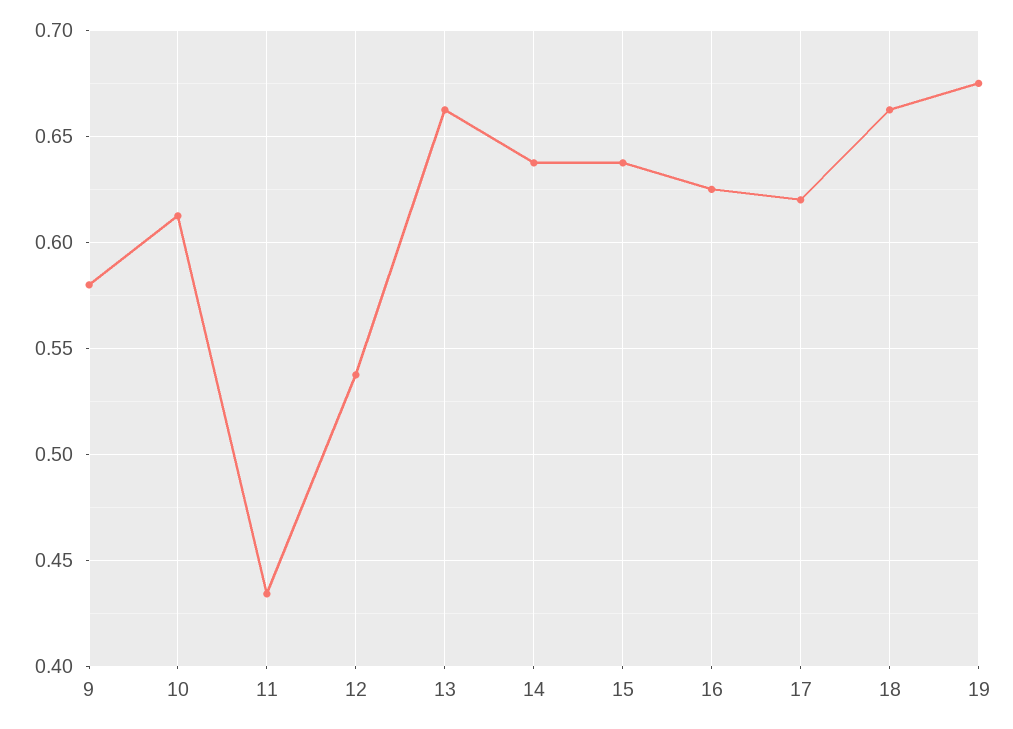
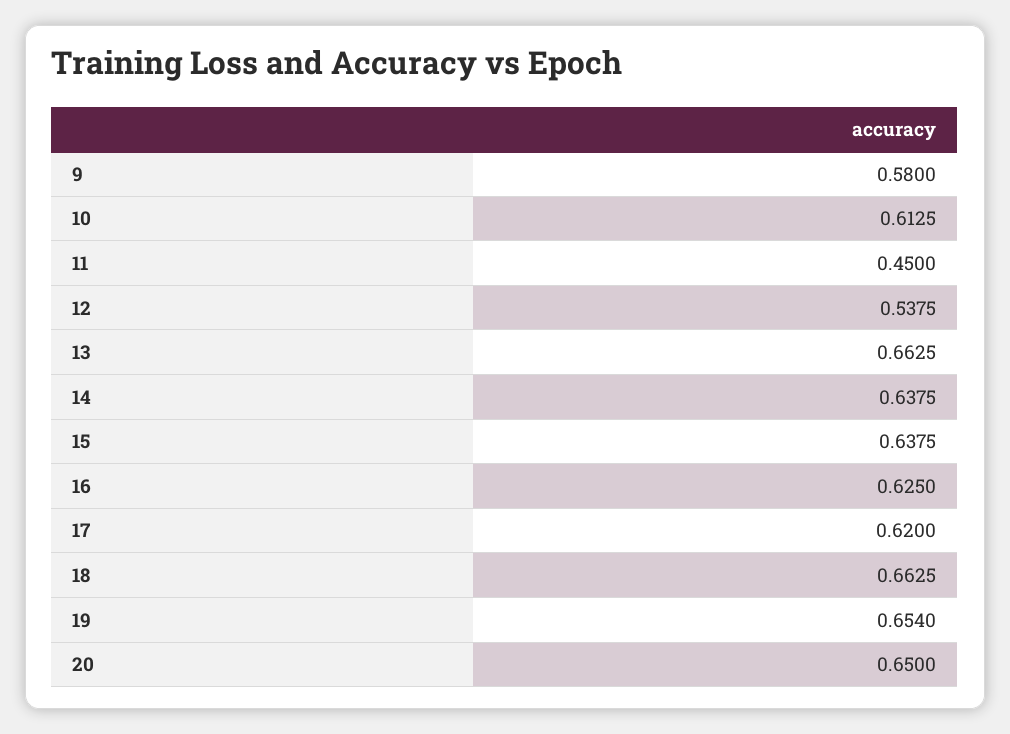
11: 0.435 -> 0.45
19: 0.675 -> 0.654
20: none -> 0.65

